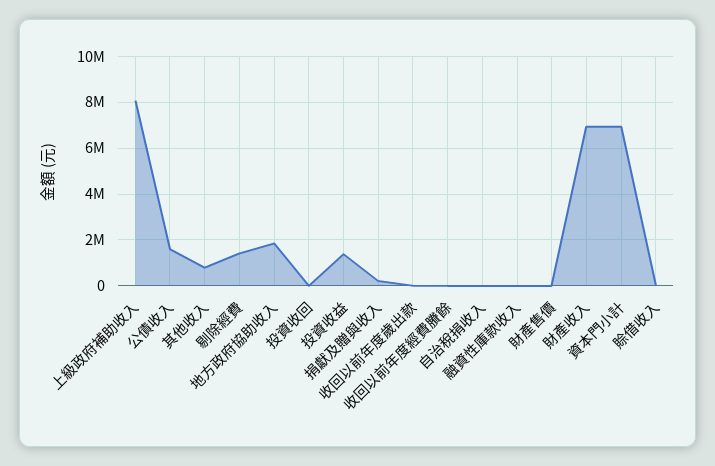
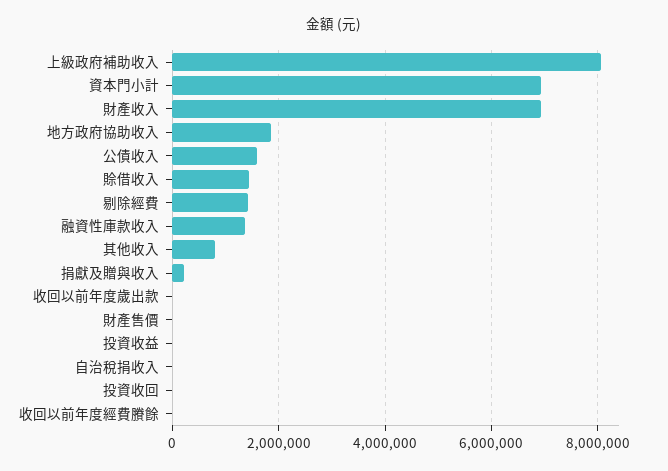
投資收益: 1500000 -> 0
融資性庫款收入: 0 -> 1400000
賒借收入: 0 -> 1400000

